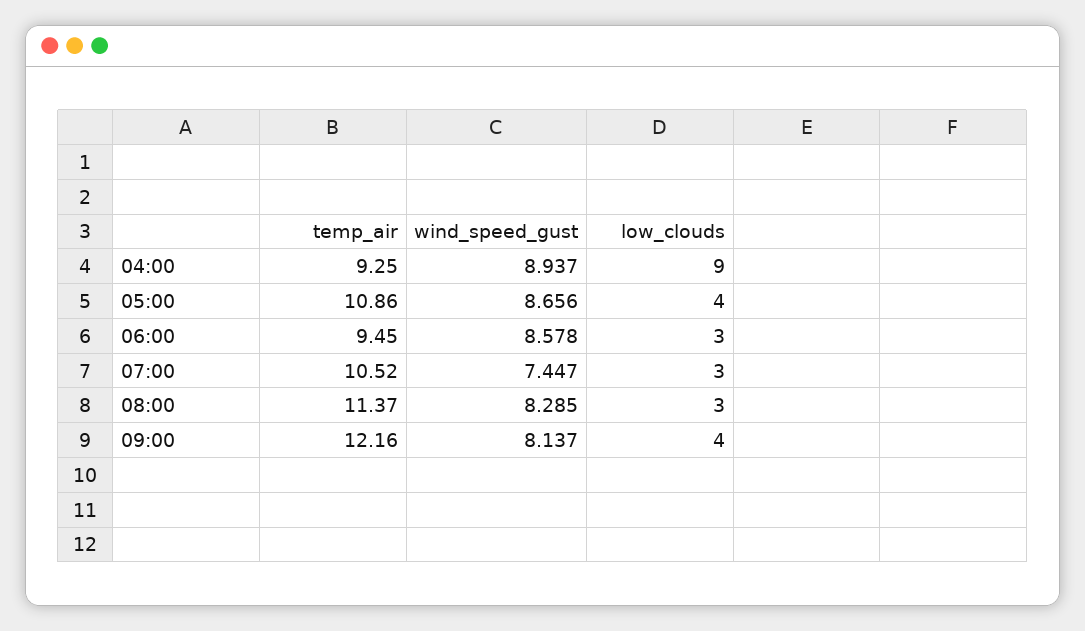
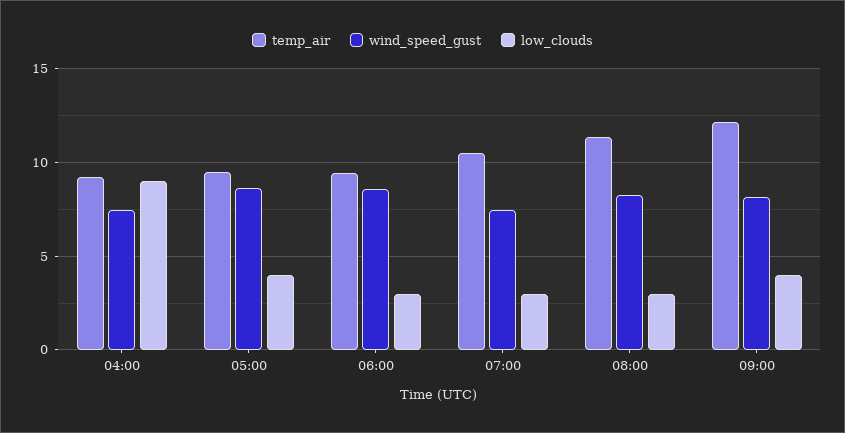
wind_speed_gust, 04:00: 8.937 -> 7.5
temp_air, 05:00: 10.86 -> 9.5

